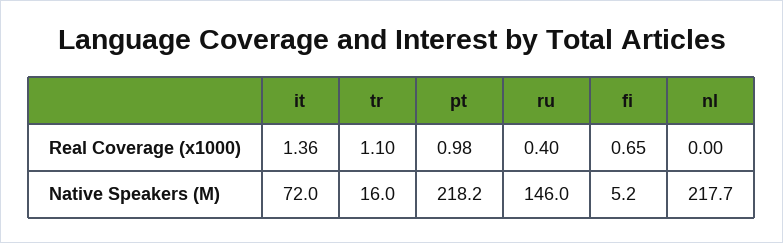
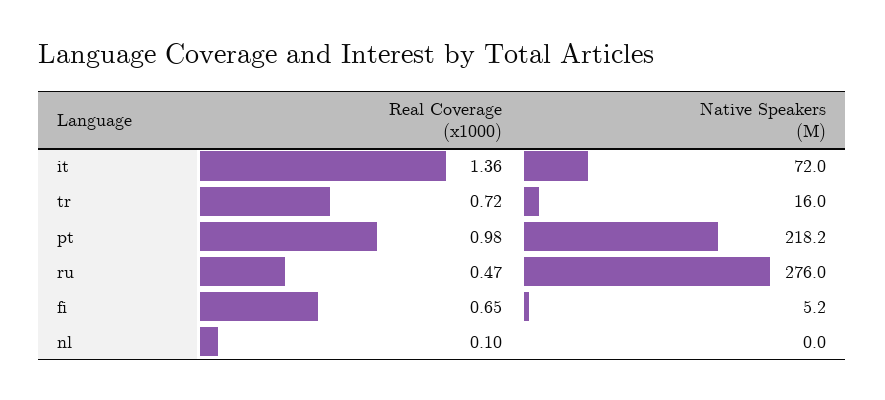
tr, Real Coverage (x1000): 1.1 -> 0.72
ru, Real Coverage (x1000): 0.4 -> 0.47
nl, Real Coverage (x1000): 0 -> 0.1
ru, Native Speakers (M): 146 -> 276
nl, Native Speakers (M): 217.7 -> 0

